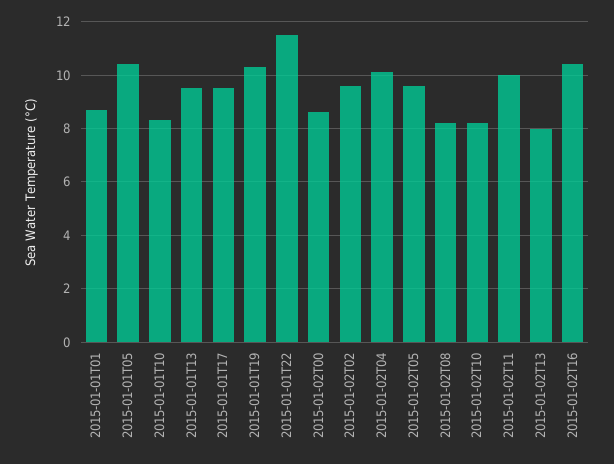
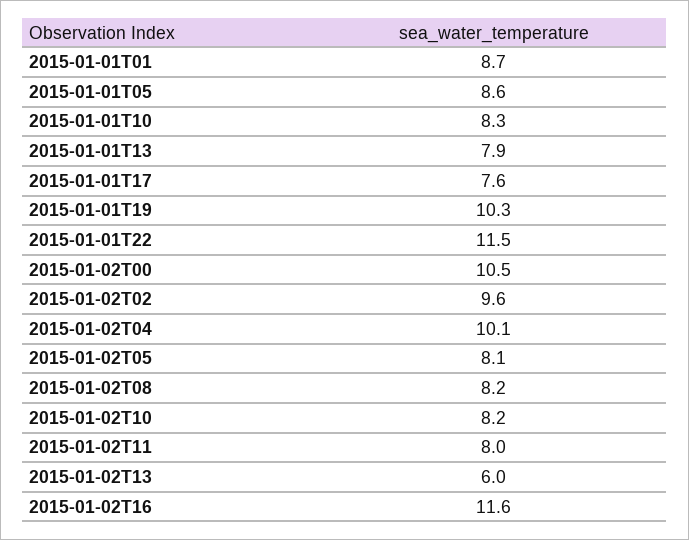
2015-01-01T05: 10.5 -> 8.6
2015-01-01T13: 9.5 -> 7.9
2015-01-01T17: 9.5 -> 7.6
2015-01-02T00: 8.5 -> 10.5
2015-01-02T05: 9.5 -> 8.1
2015-01-02T11: 10 -> 8
2015-01-02T13: 8 -> 6
2015-01-02T16: 10.5 -> 11.6

